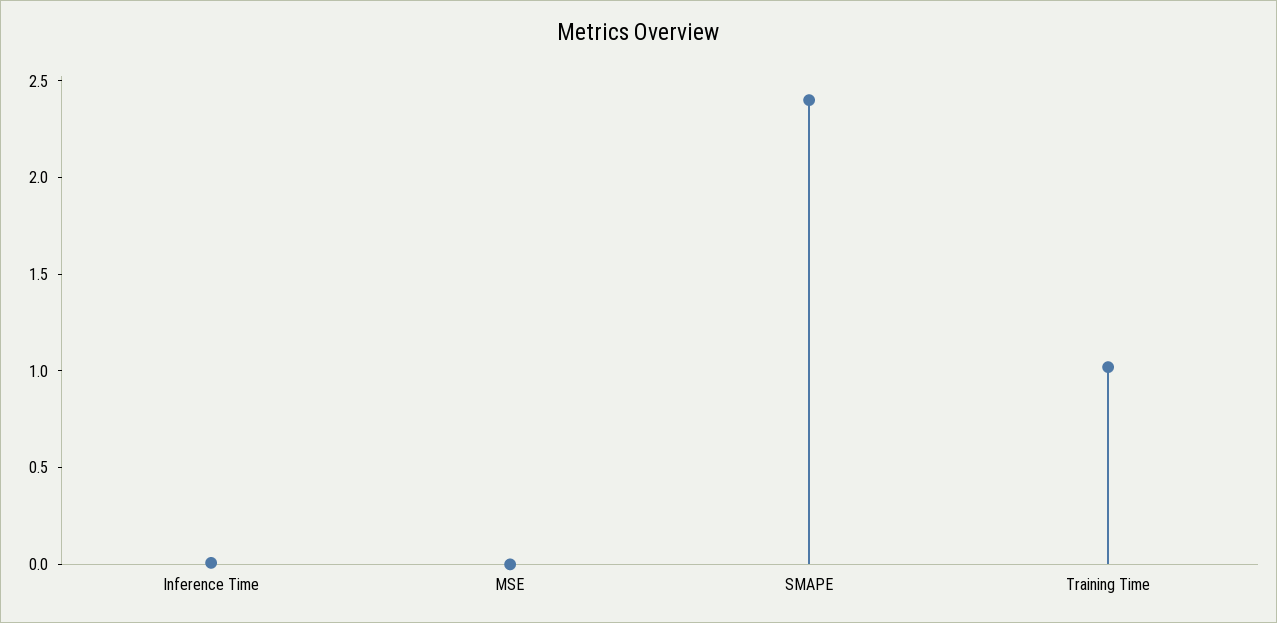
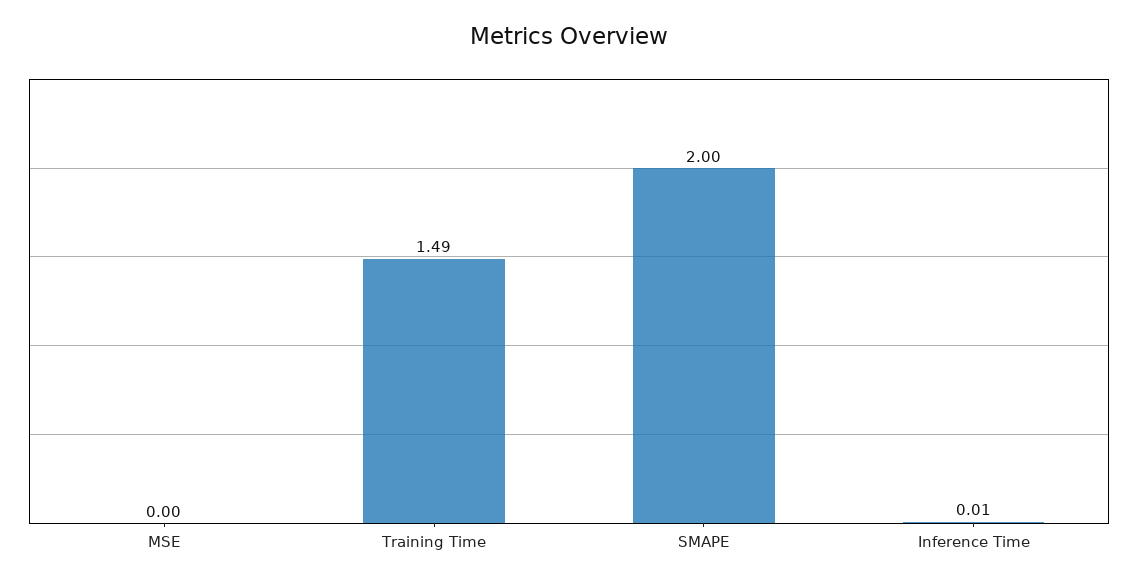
SMAPE: 2.4 -> 2
Training Time: 1 -> 1.49

